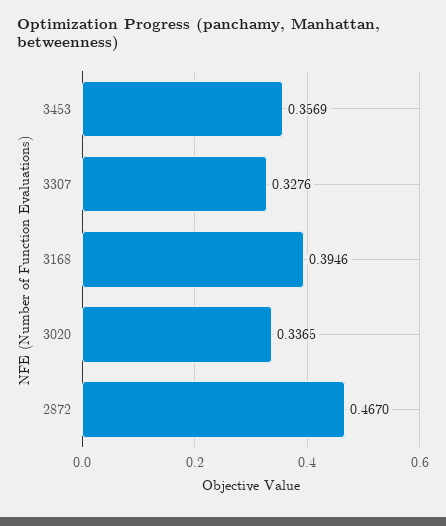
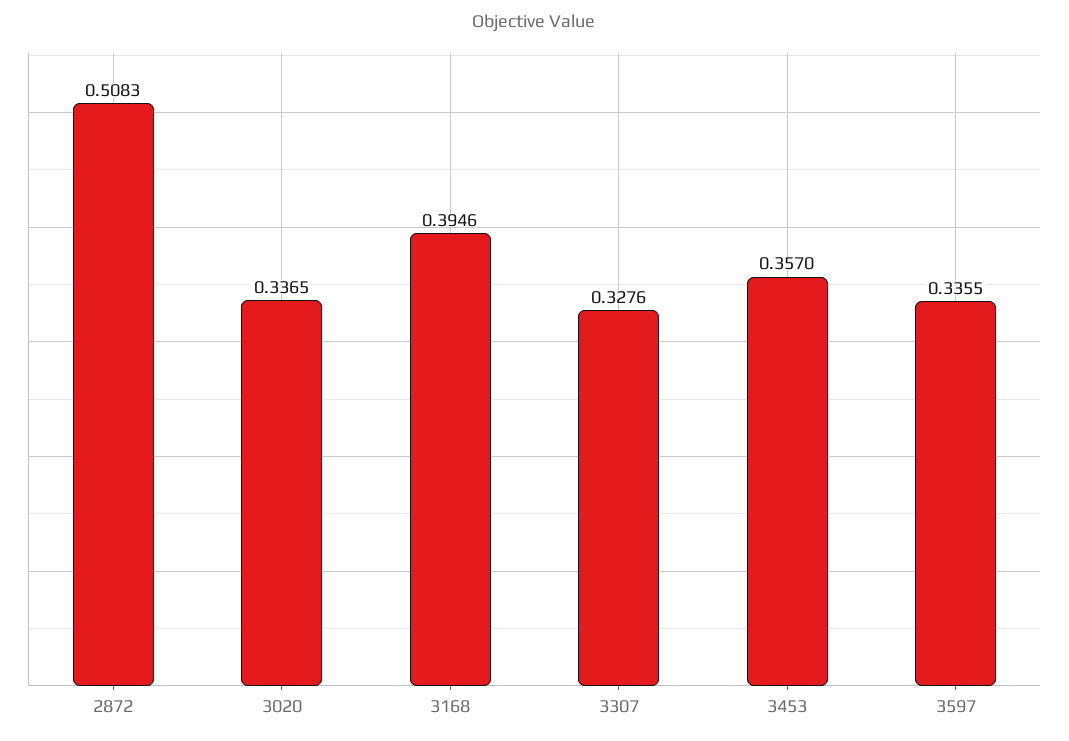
3453: 0.3569 -> 0.357
2872: 0.467 -> 0.5083
3597: none -> 0.3355

